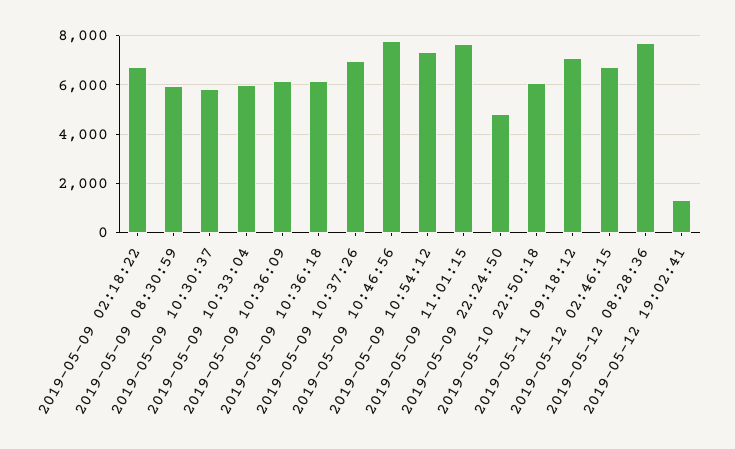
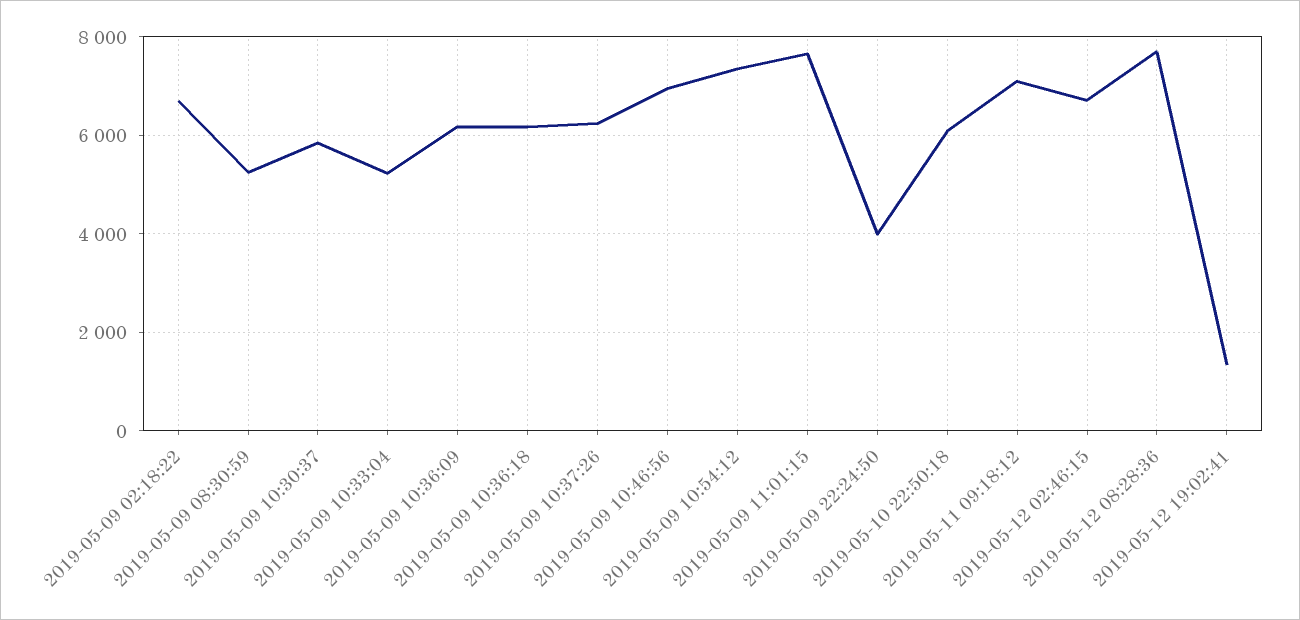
2019-05-09 08:30:59: 6000 -> 5200
2019-05-09 10:33:04: 6000 -> 5200
2019-05-09 10:37:26: 7000 -> 6200
2019-05-09 10:46:56: 7750 -> 7000
2019-05-09 22:24:50: 4750 -> 4000

